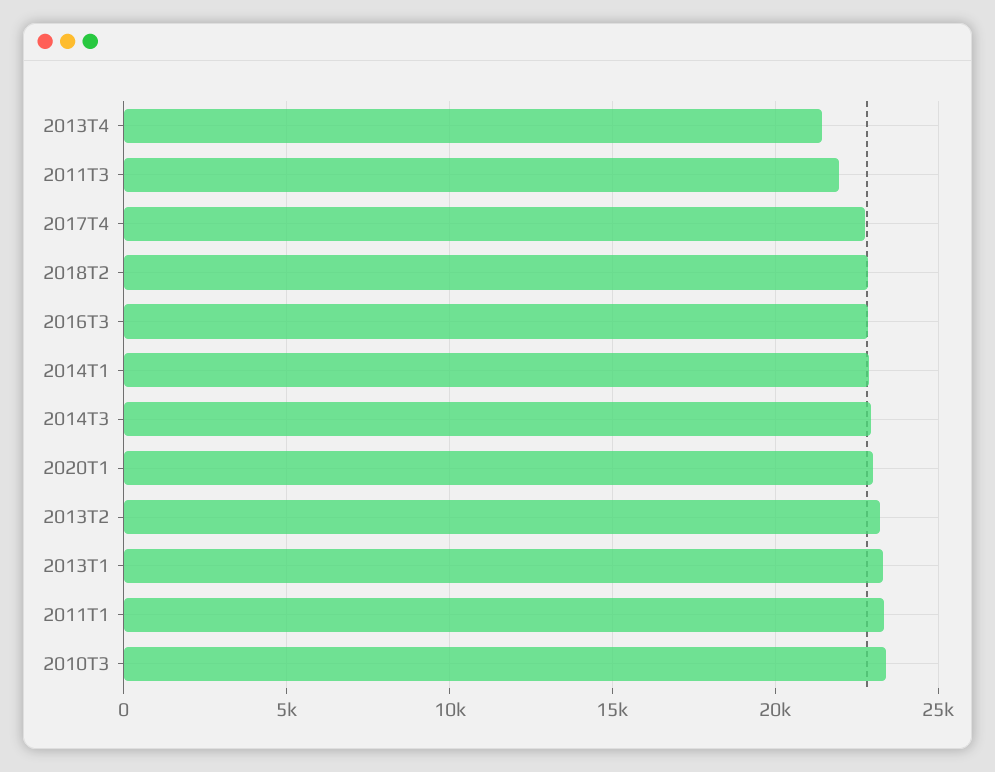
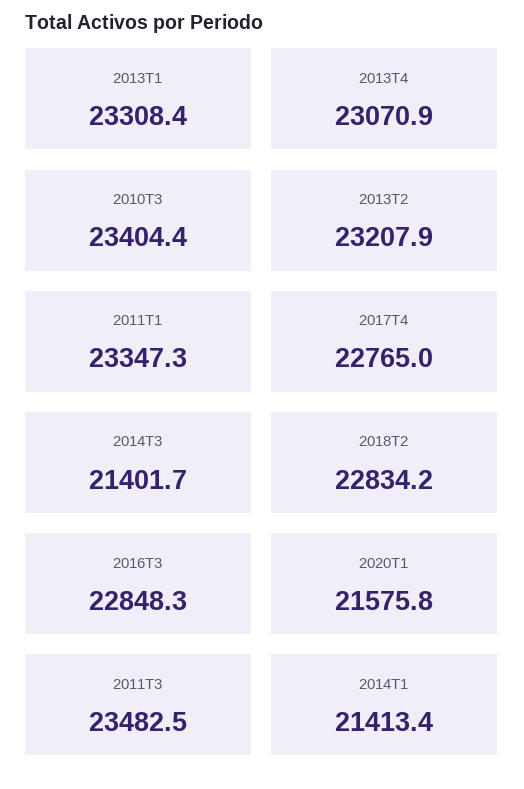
2013T4: 21500 -> 23070.9
2011T3: 22000 -> 23482.5
2014T1: 23000 -> 21413.4
2014T3: 23000 -> 21401.7
2020T1: 23000 -> 21575.8

